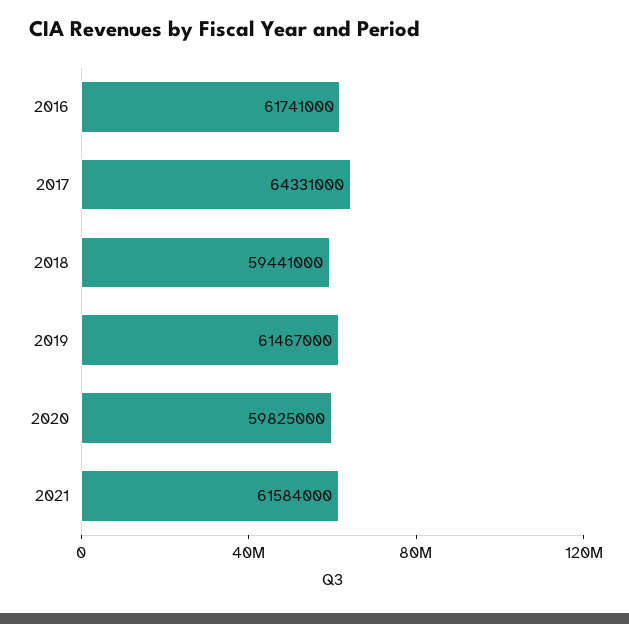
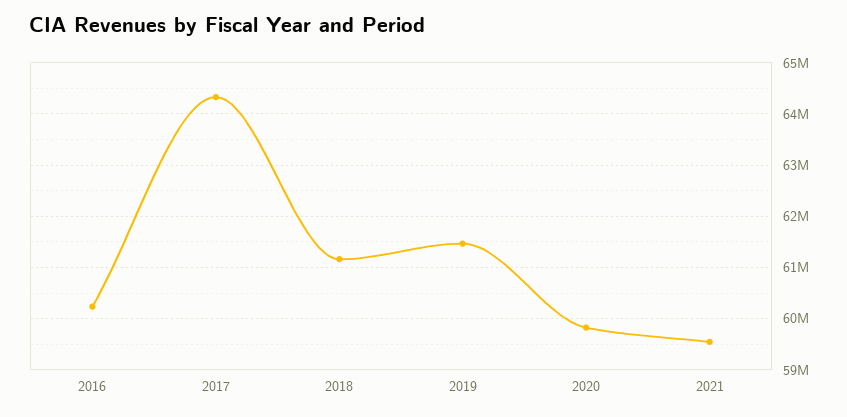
2016: 61741000 -> 60200000
2018: 59441000 -> 61200000
2021: 61584000 -> 59600000

